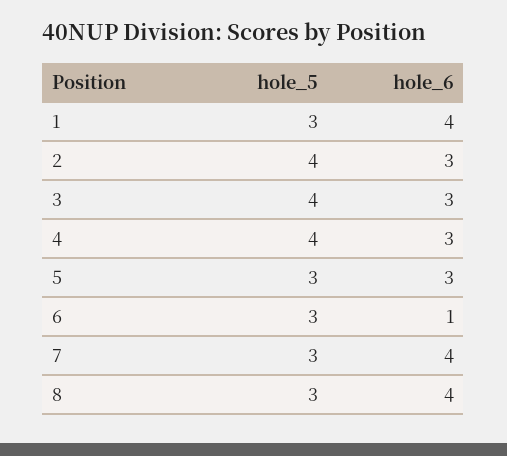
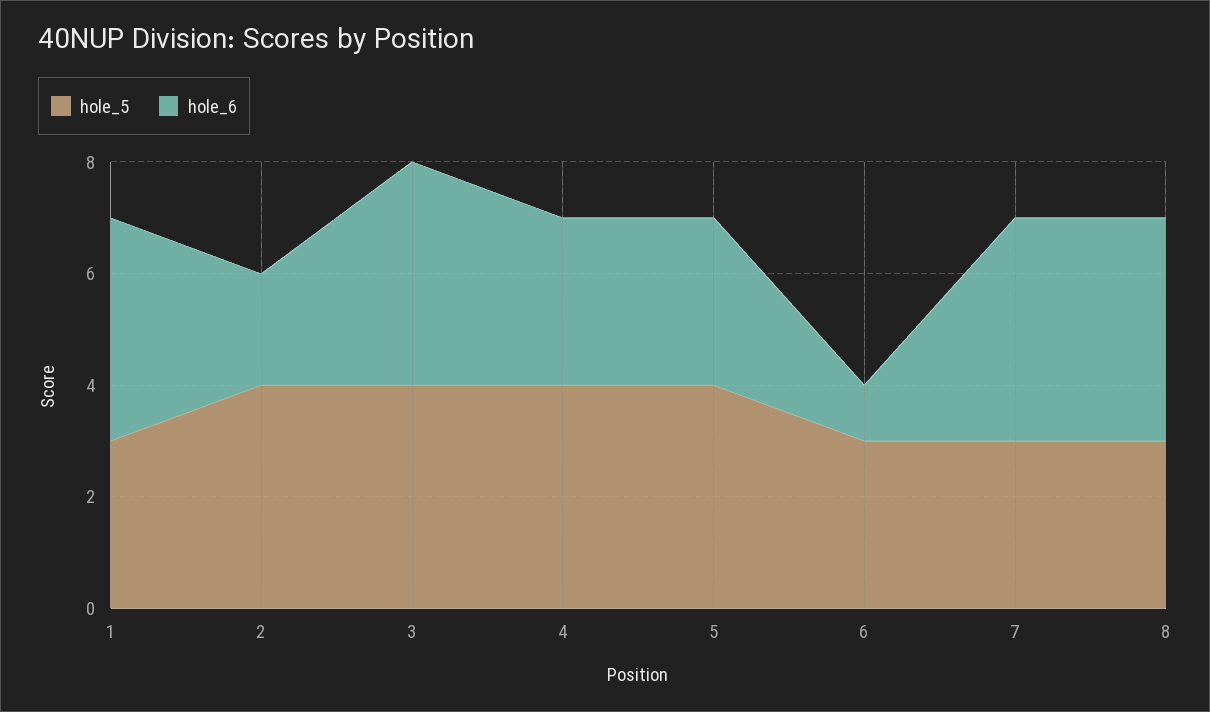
hole_6, 2: 3 -> 2
hole_6, 3: 3 -> 4
hole_5, 5: 3 -> 4

